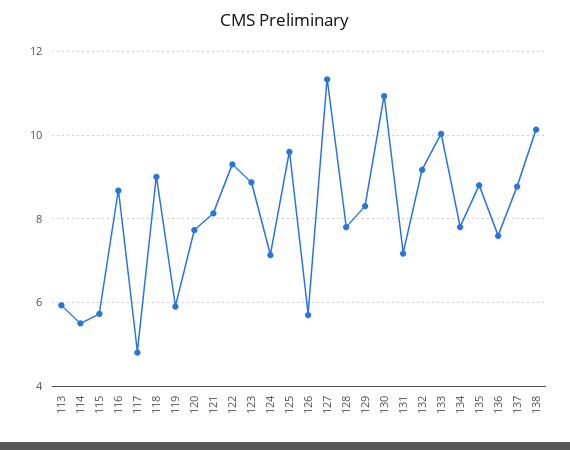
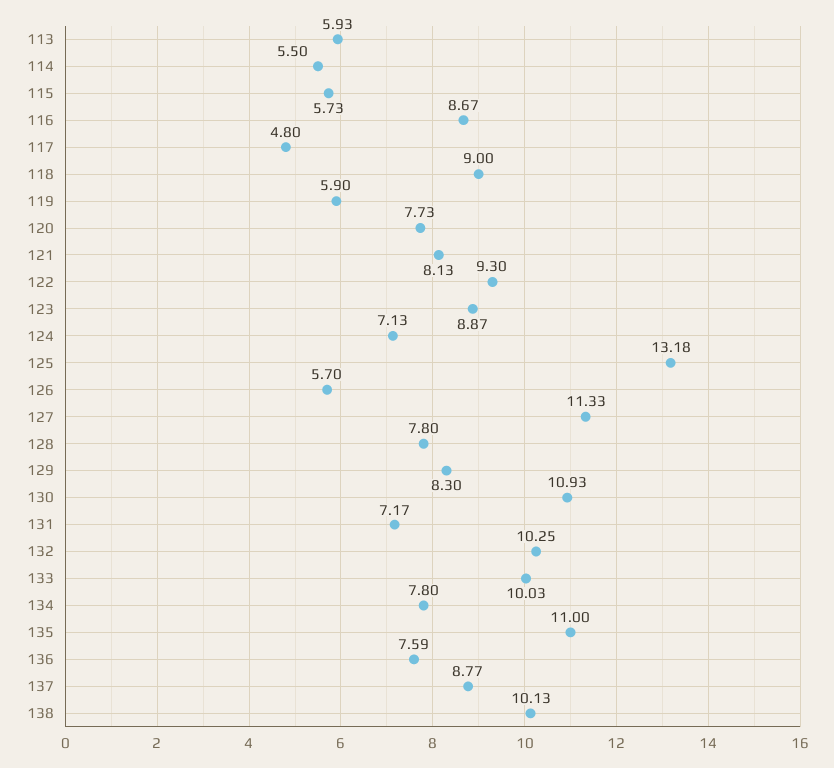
125: 9.6 -> 13.18
132: 9.2 -> 10.25
135: 8.8 -> 11

